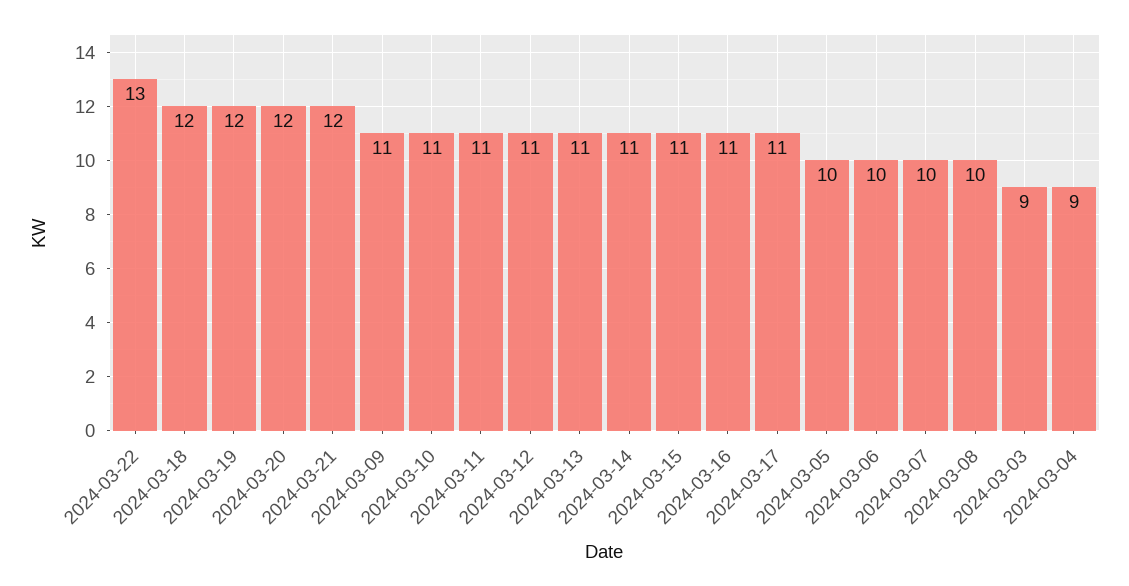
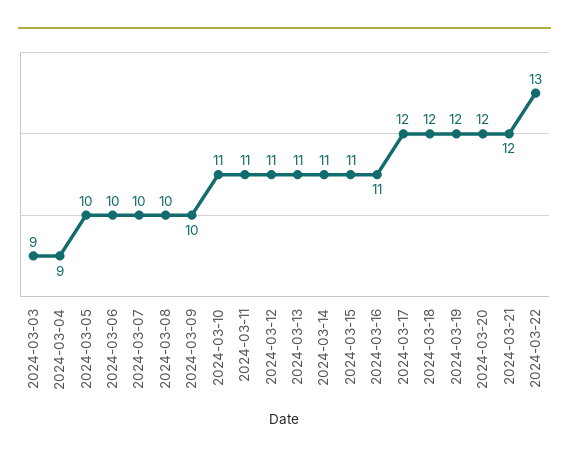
2024-03-09: 11 -> 10
2024-03-17: 11 -> 12

